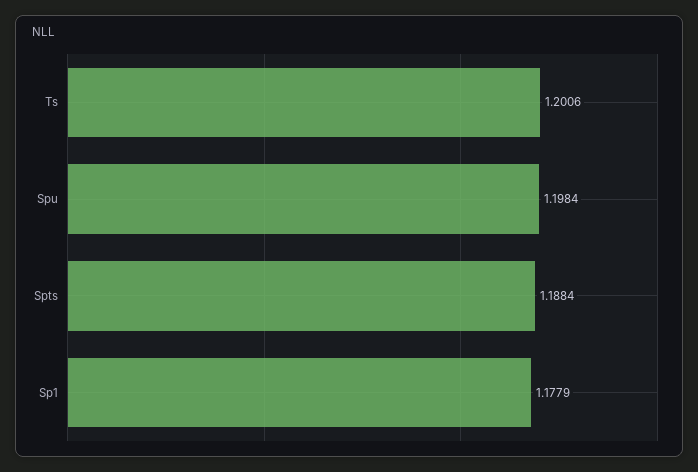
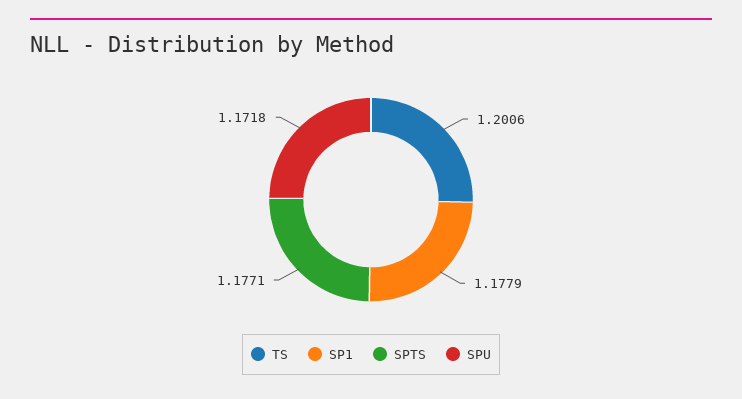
Spu: 1.1984 -> 1.1718
Spts: 1.1884 -> 1.1771

